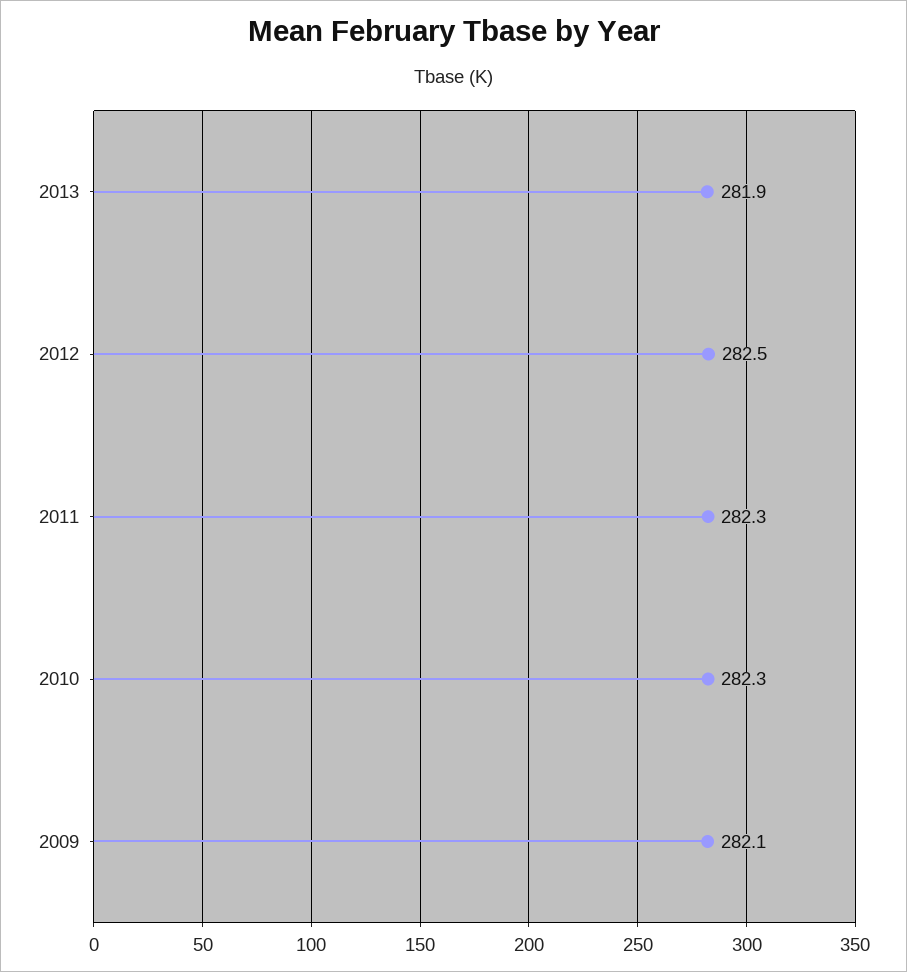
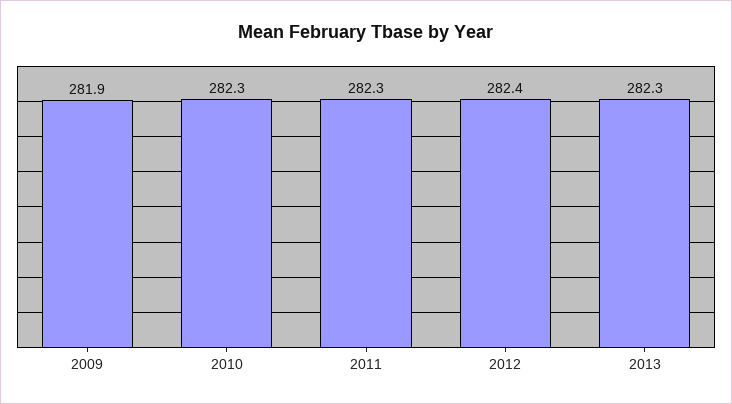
2013: 281.9 -> 282.3
2012: 282.5 -> 282.4
2009: 282.1 -> 281.9

